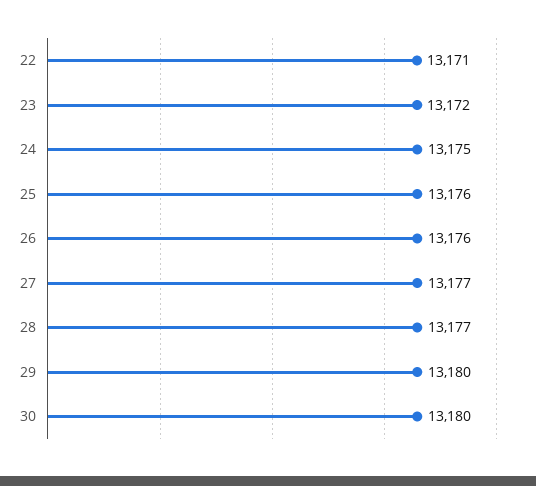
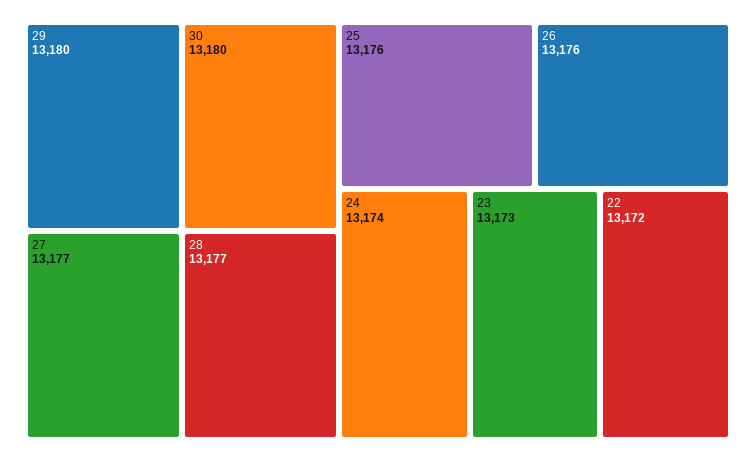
22: 13171 -> 13172
23: 13172 -> 13173
24: 13175 -> 13174

